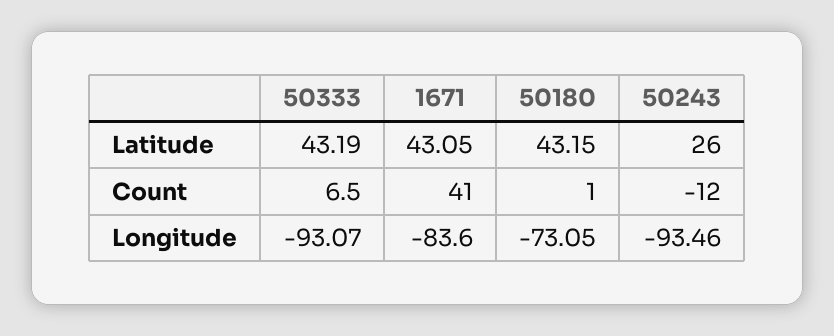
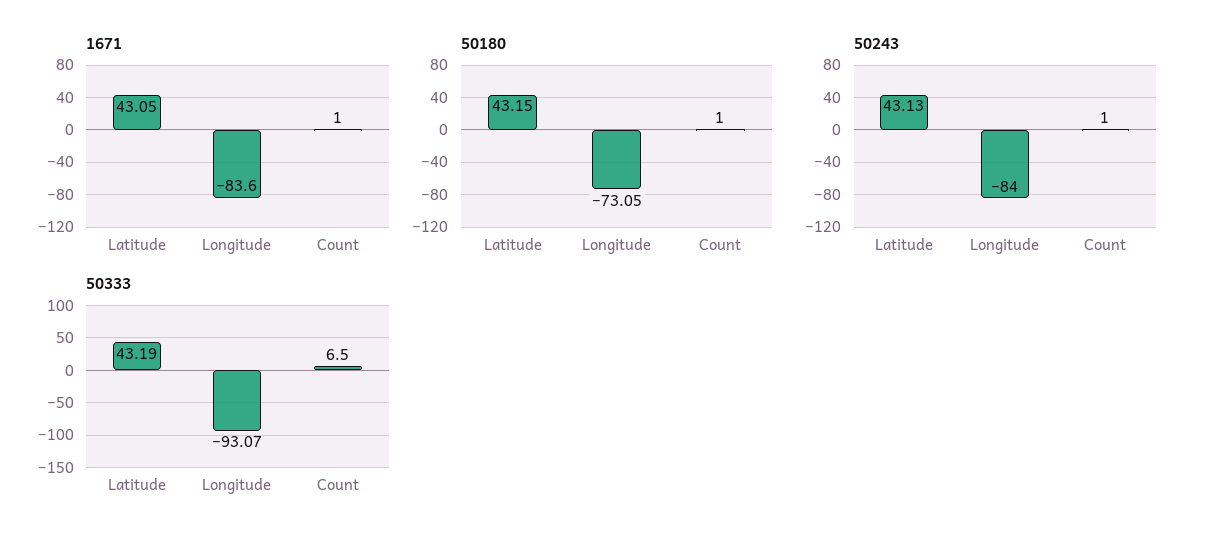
50243, Latitude: 26 -> 43.13
1671, Count: 41 -> 1
50243, Count: -12 -> 1
50243, Longitude: -93.46 -> -84

